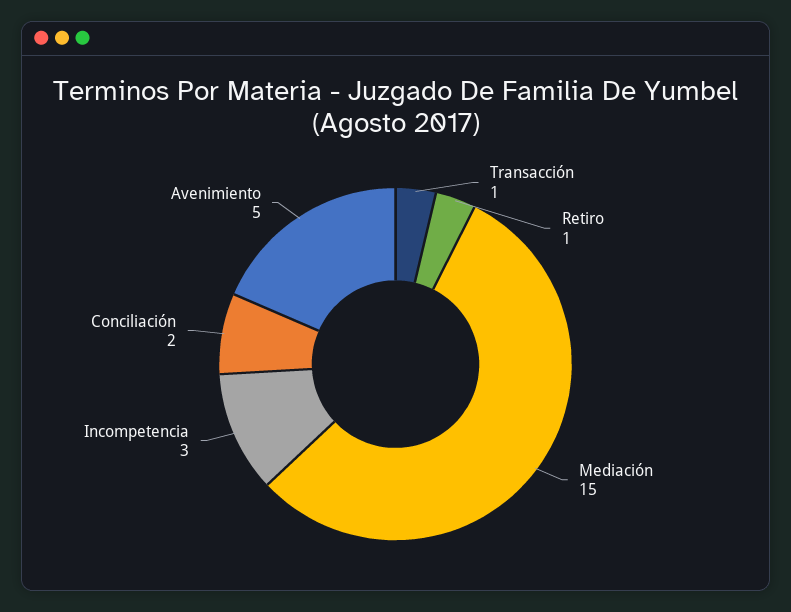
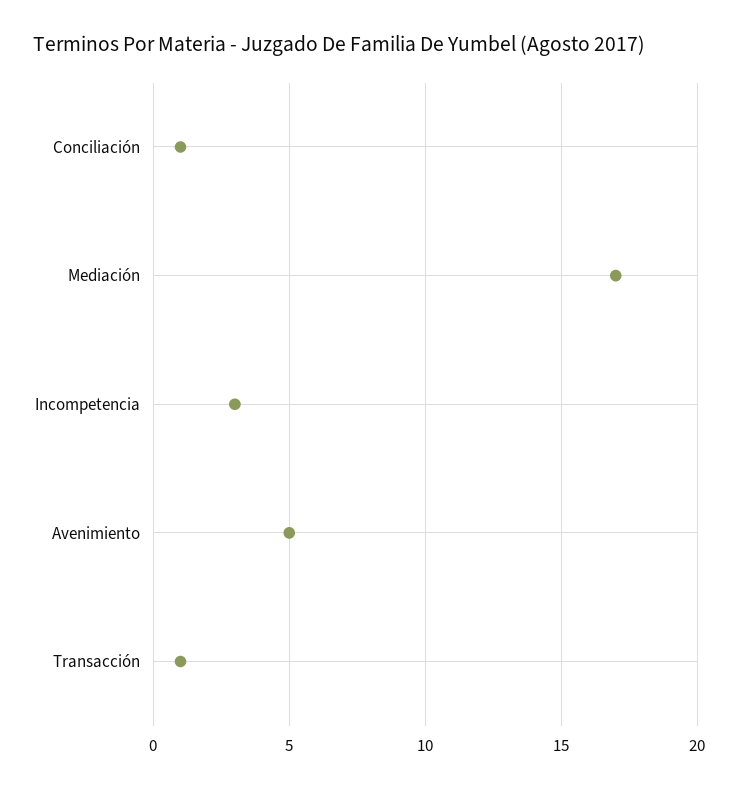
Retiro: 1 -> none
Mediación: 15 -> 17
Conciliación: 2 -> 1

